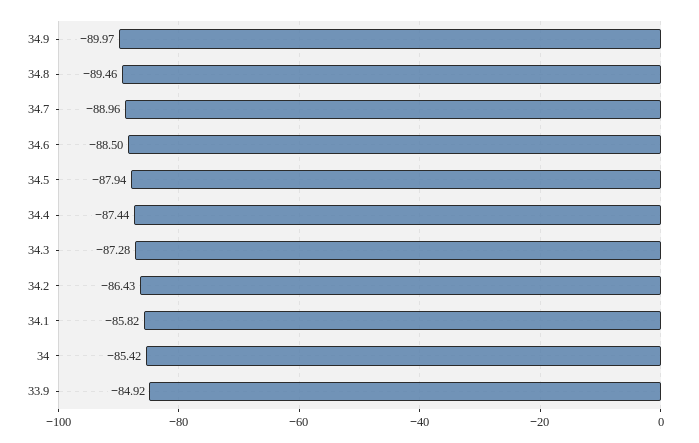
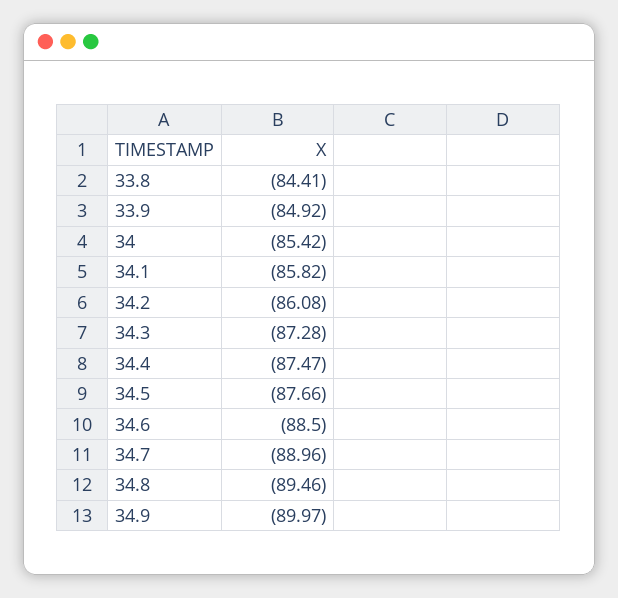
34.5: -87.94 -> -87.66
34.4: -87.44 -> -87.47
34.2: -86.43 -> -86.08
33.8: none -> -84.41

